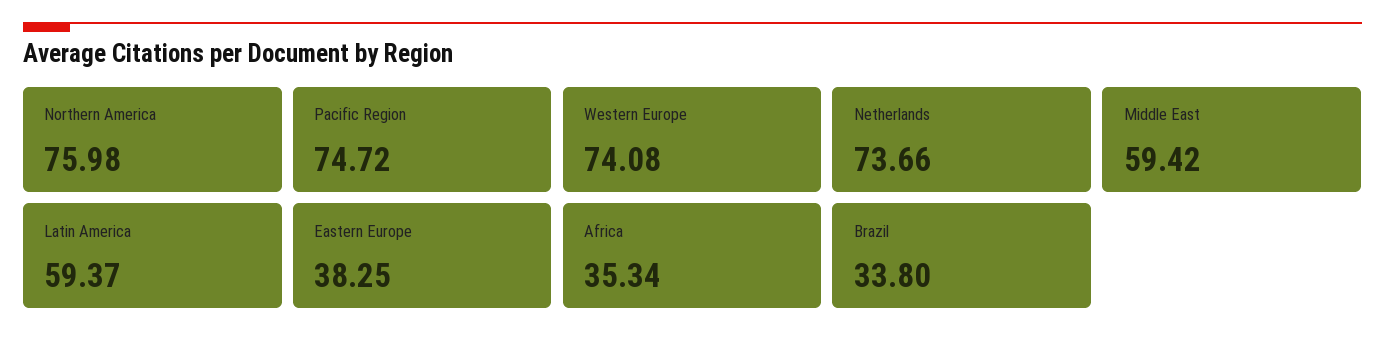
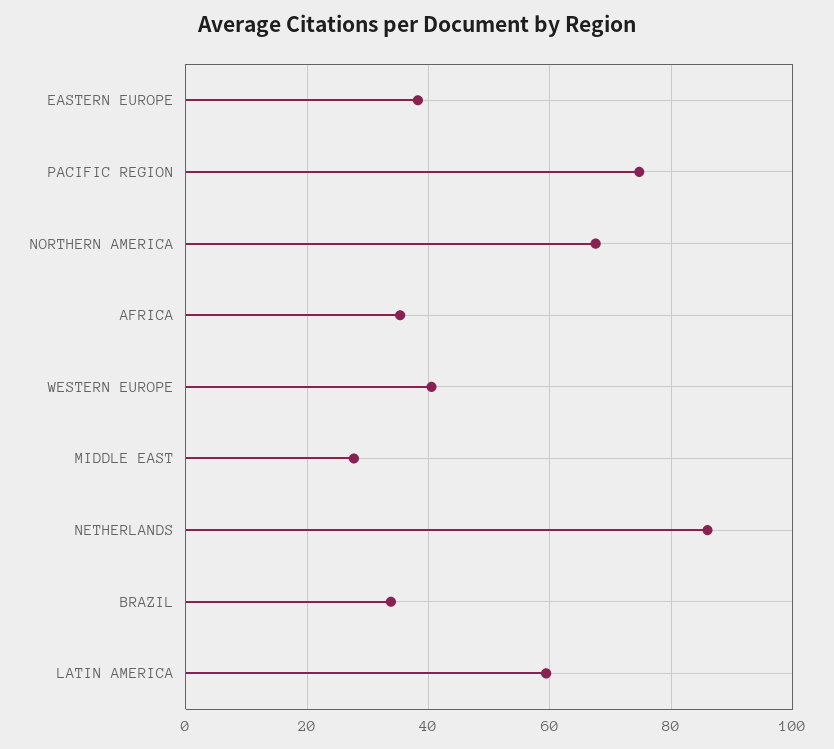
Northern America: 75.98 -> 68
Western Europe: 74.08 -> 40
Netherlands: 73.66 -> 86
Middle East: 59.42 -> 28

